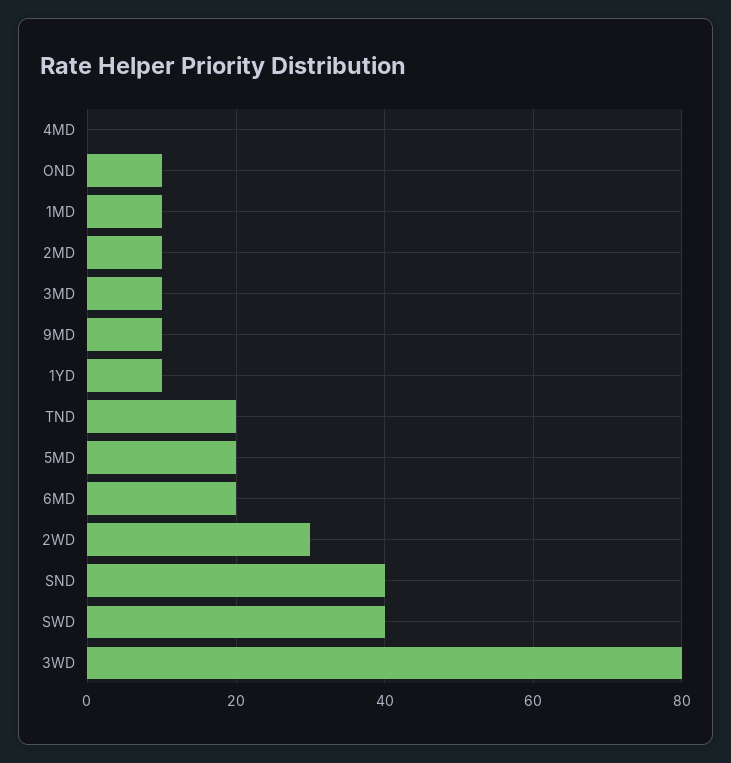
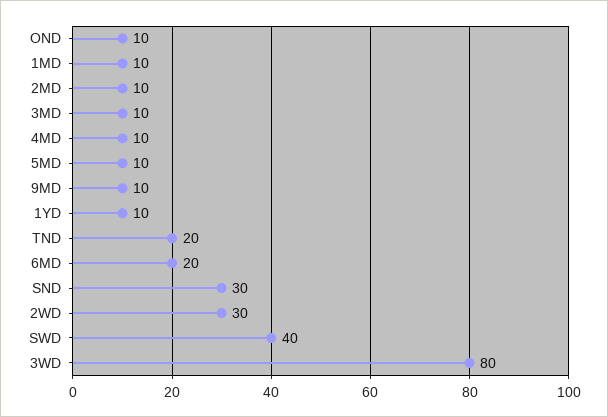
4MD: 0 -> 10
5MD: 20 -> 10
SND: 40 -> 30

